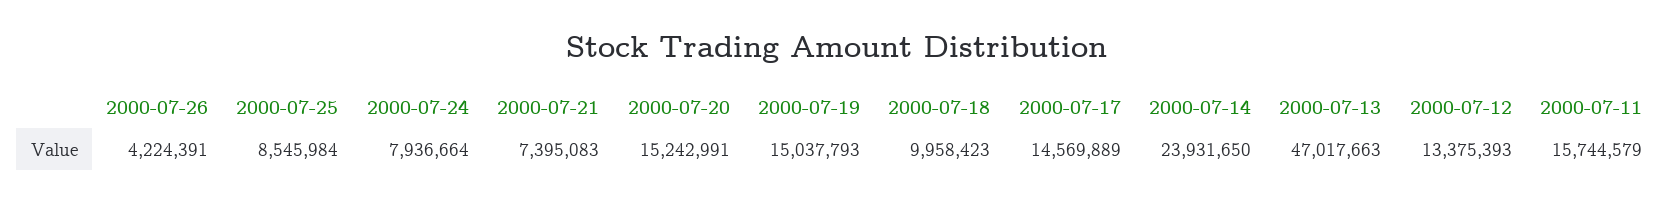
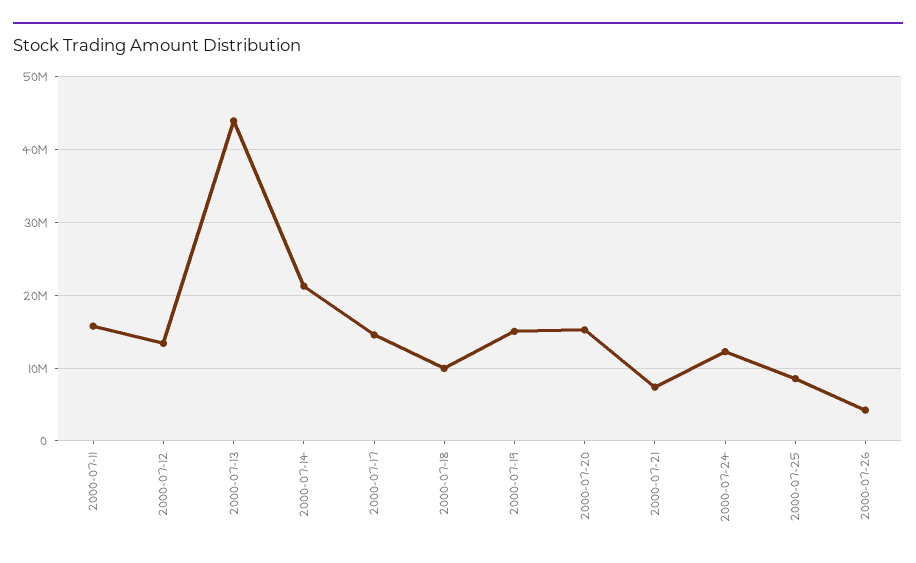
2000-07-24: 7936664 -> 12000000
2000-07-14: 23931650 -> 21000000
2000-07-13: 47017663 -> 44000000

